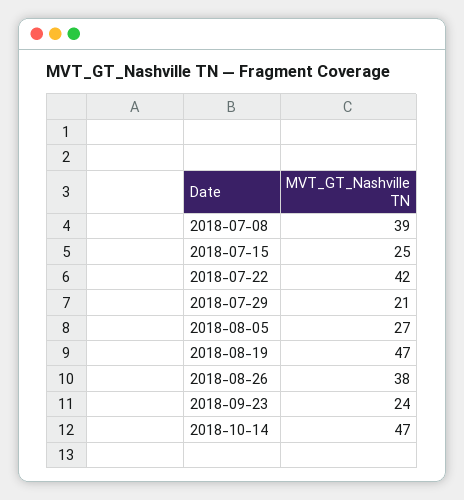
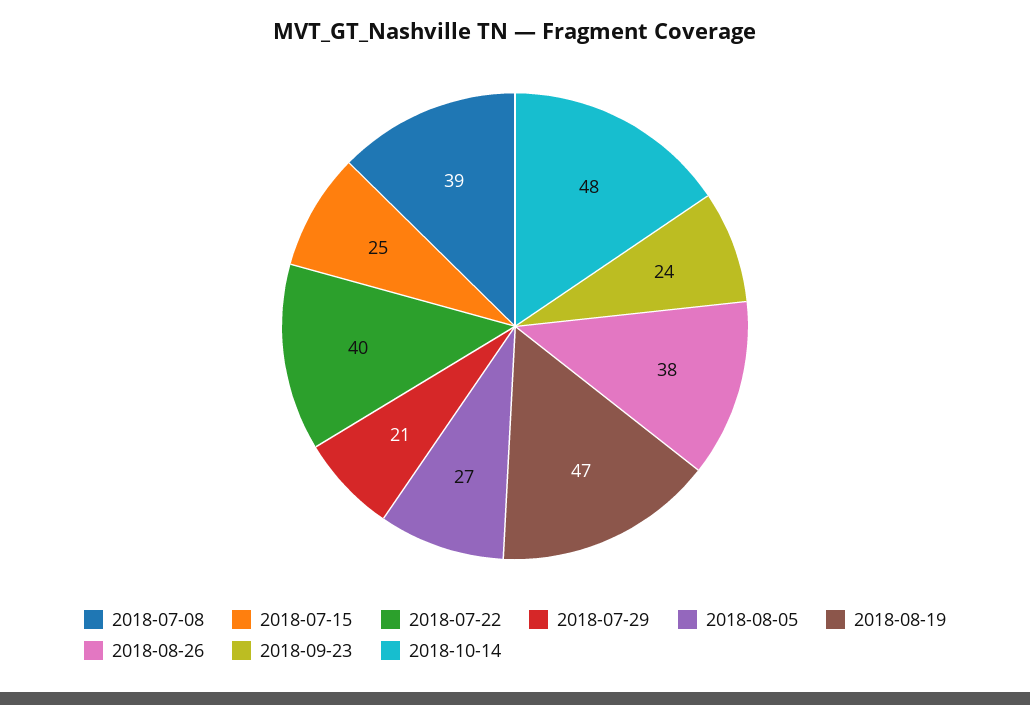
2018-07-22: 42 -> 40
2018-10-14: 47 -> 48

